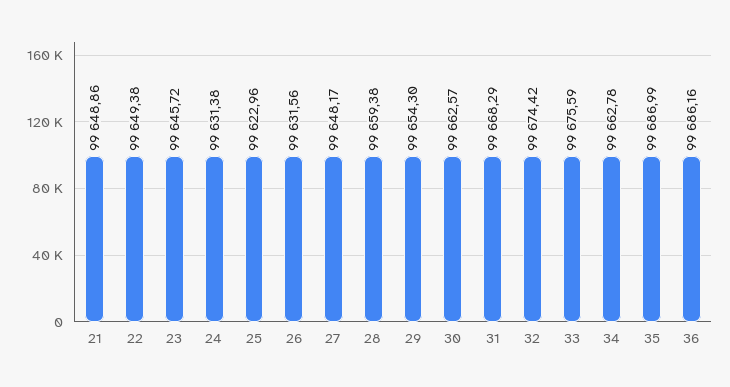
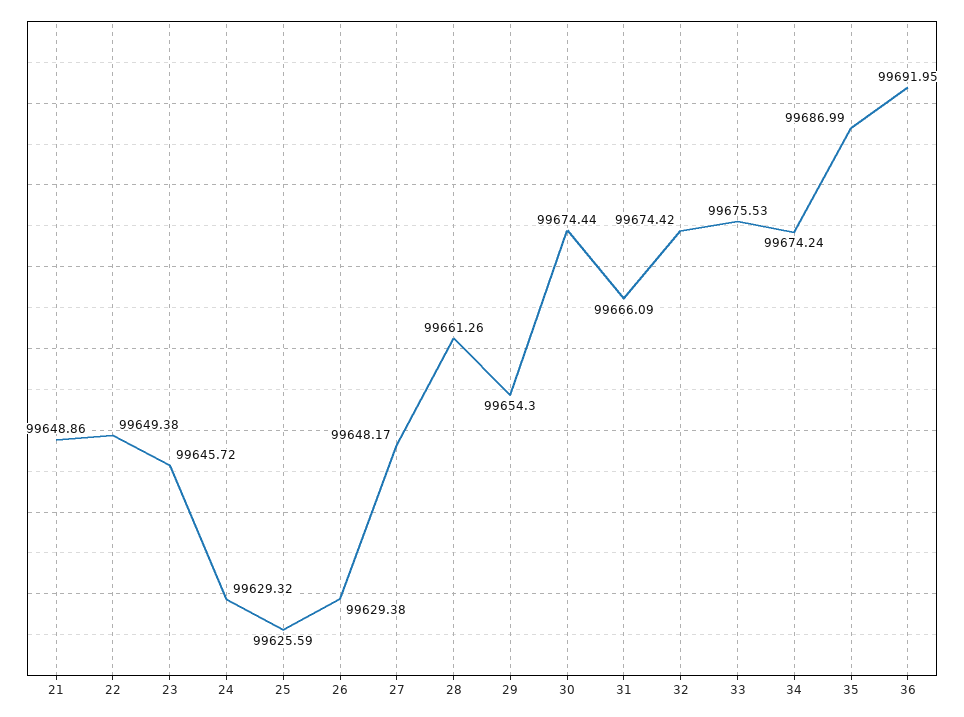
24: 99631.38 -> 99629.32
25: 99622.96 -> 99625.59
26: 99631.56 -> 99629.38
28: 99659.38 -> 99661.26
30: 99662.57 -> 99674.44
31: 99668.29 -> 99666.09
33: 99675.59 -> 99675.53
34: 99662.78 -> 99674.24
36: 99686.16 -> 99691.95

